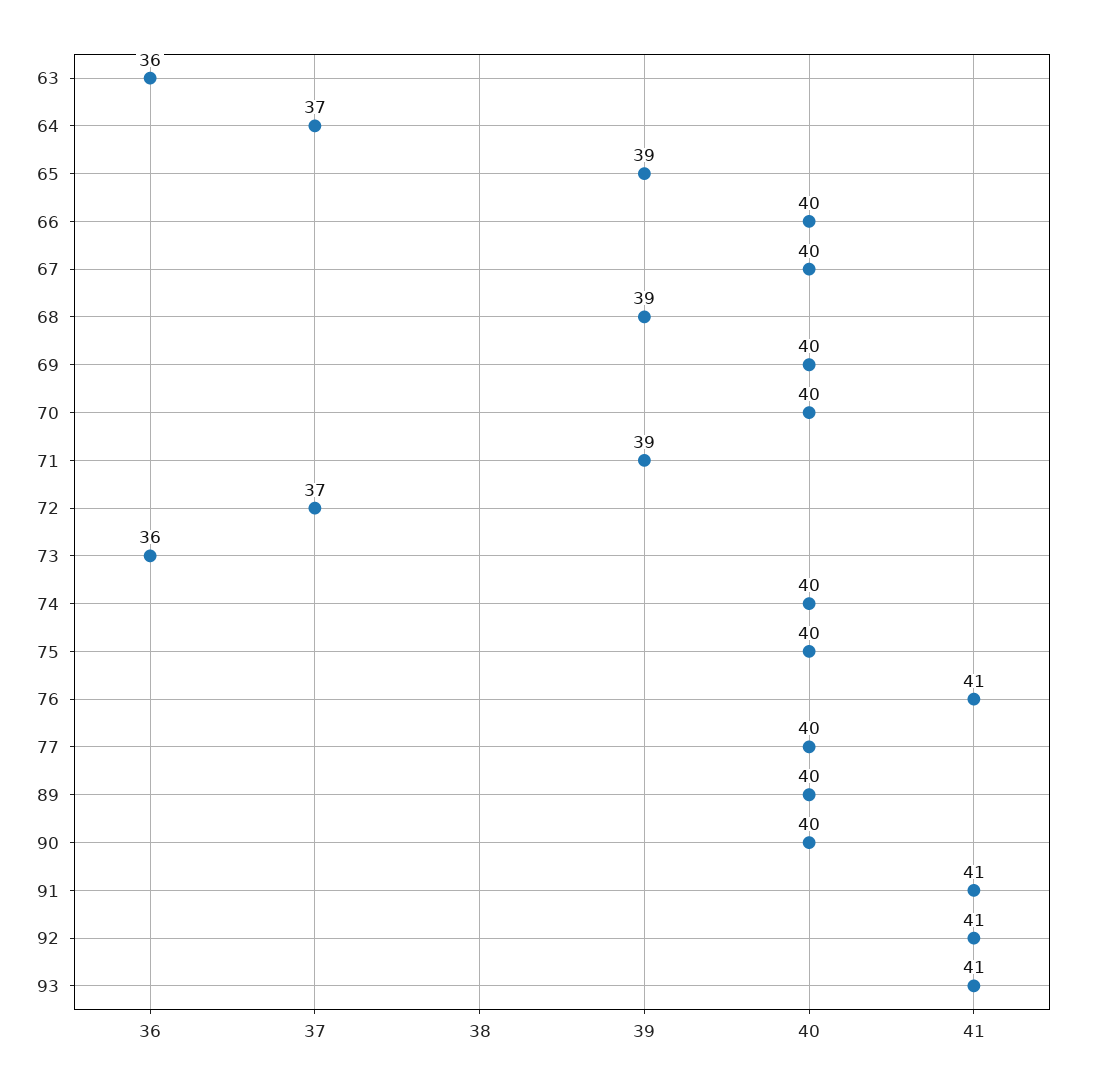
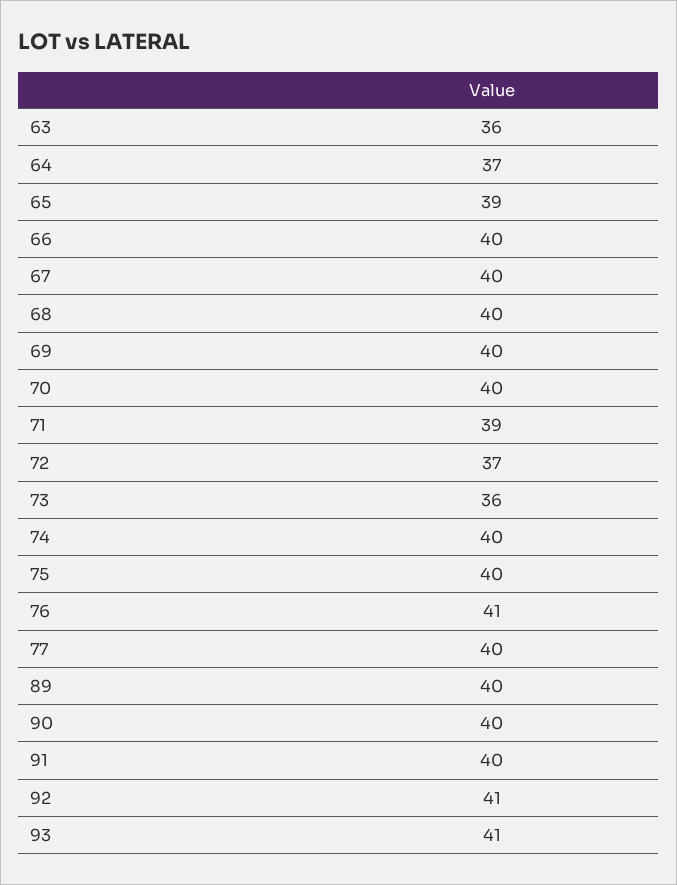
68: 39 -> 40
91: 41 -> 40

